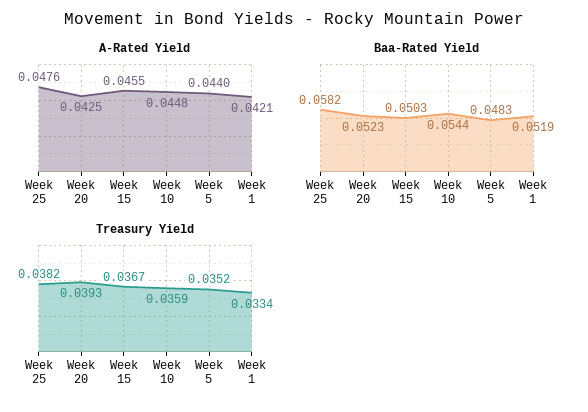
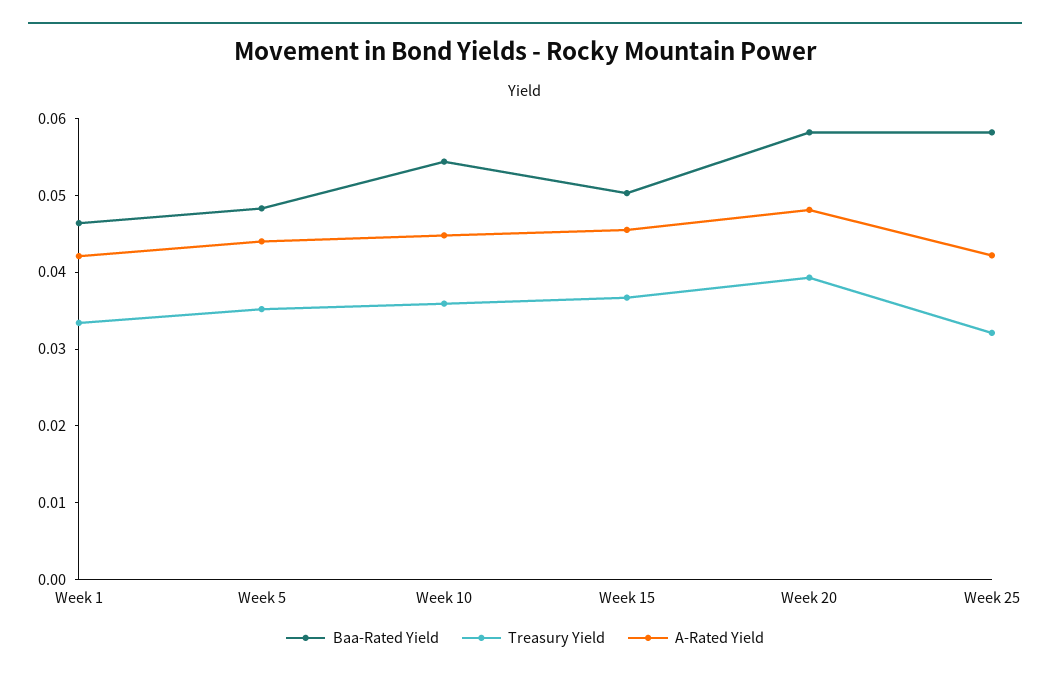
A-Rated Yield, Week 25: 0.0476 -> 0.042
A-Rated Yield, Week 20: 0.0425 -> 0.048
Baa-Rated Yield, Week 20: 0.0523 -> 0.058
Baa-Rated Yield, Week 1: 0.0519 -> 0.046
Treasury Yield, Week 25: 0.0382 -> 0.032

